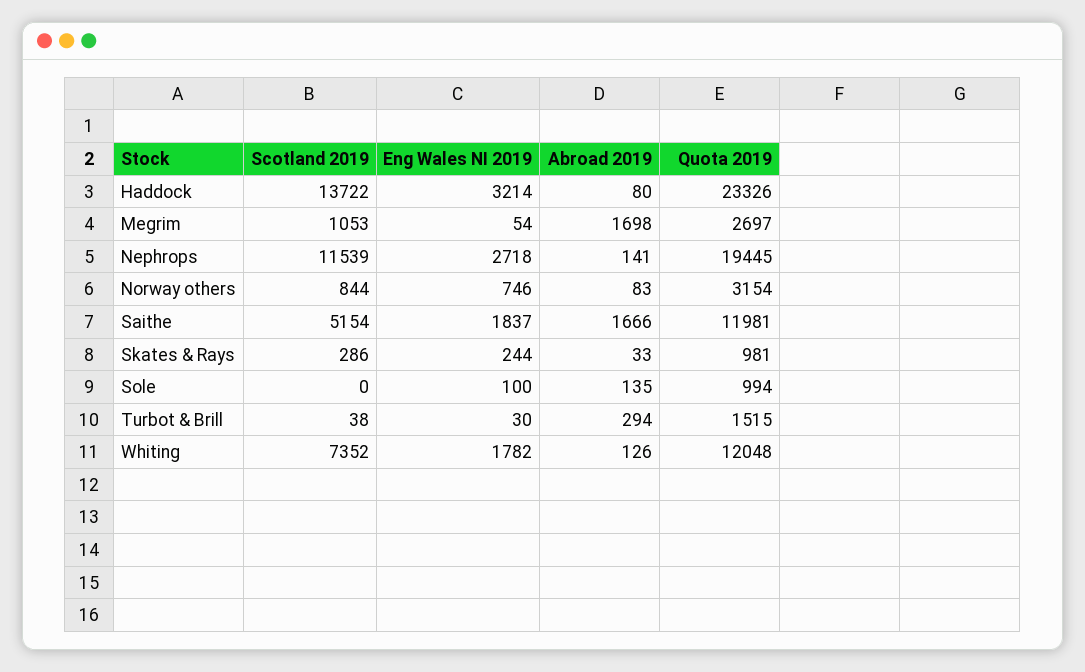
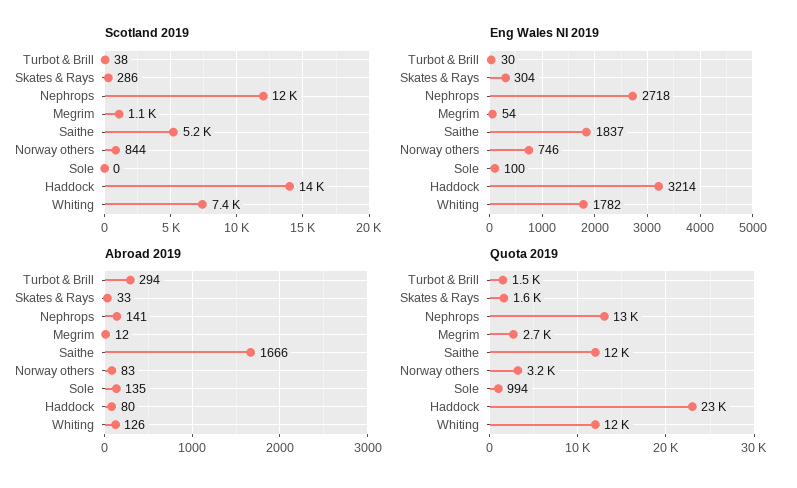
Abroad 2019, Megrim: 1698 -> 12
Quota 2019, Nephrops: 19445 -> 13000
Eng Wales NI 2019, Skates & Rays: 244 -> 304
Quota 2019, Skates & Rays: 981 -> 1600

